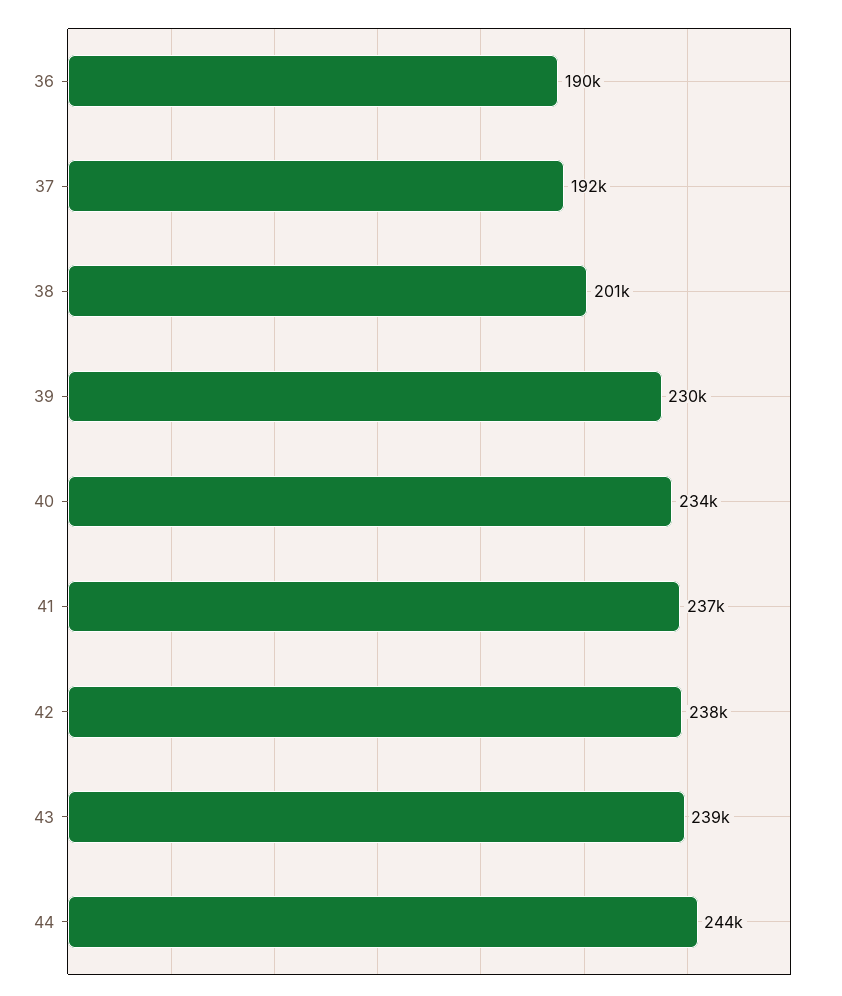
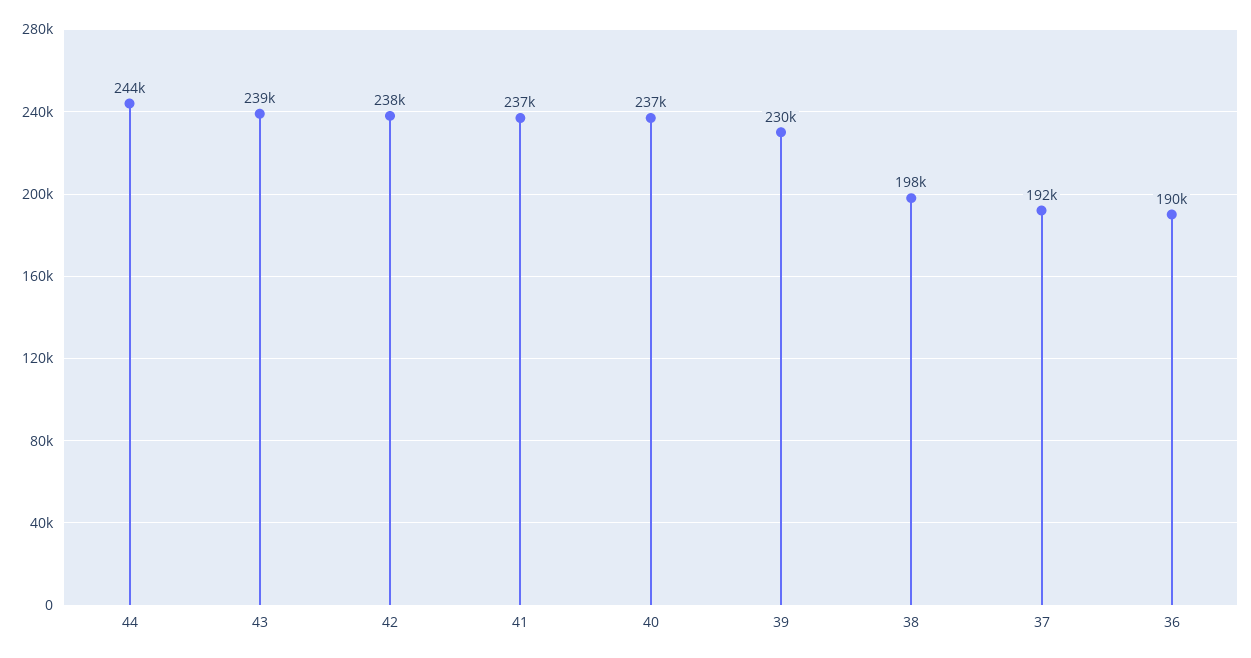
38: 201000 -> 198000
40: 234000 -> 237000

